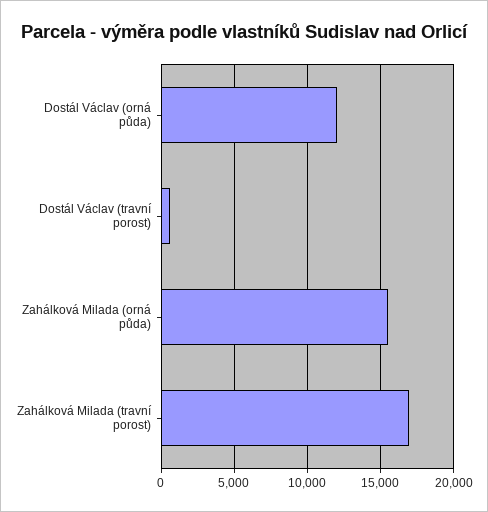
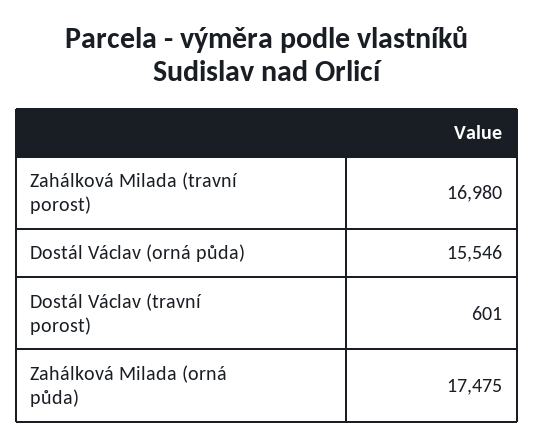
Dostál Václav (orná půda): 12000 -> 15546
Zahálková Milada (orná půda): 15500 -> 17475

